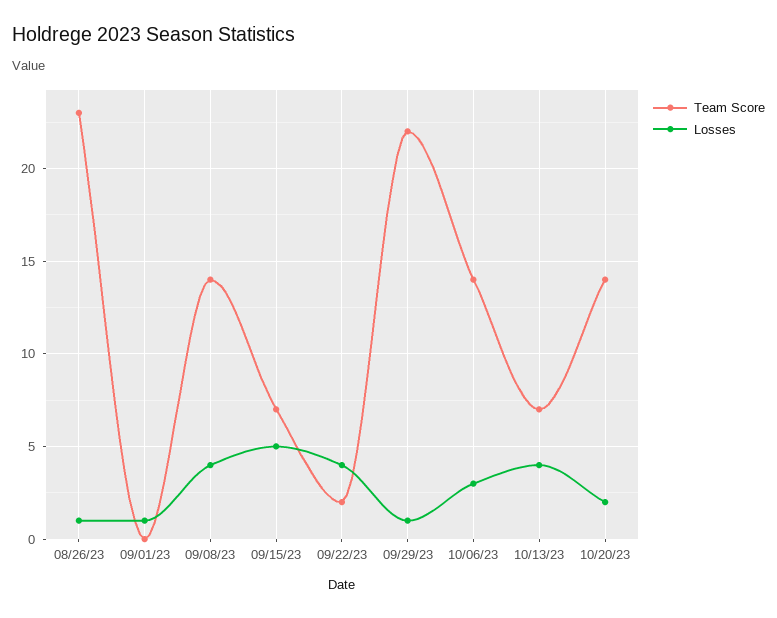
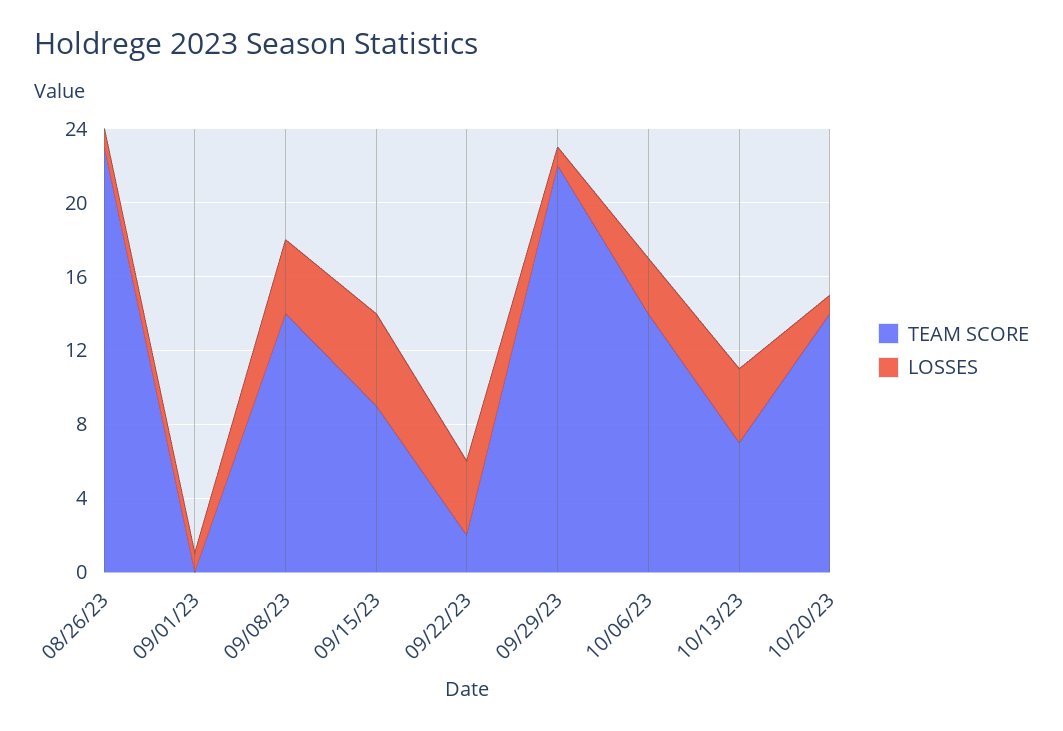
Team Score, 09/15/23: 7 -> 9
Losses, 10/20/23: 2 -> 1

